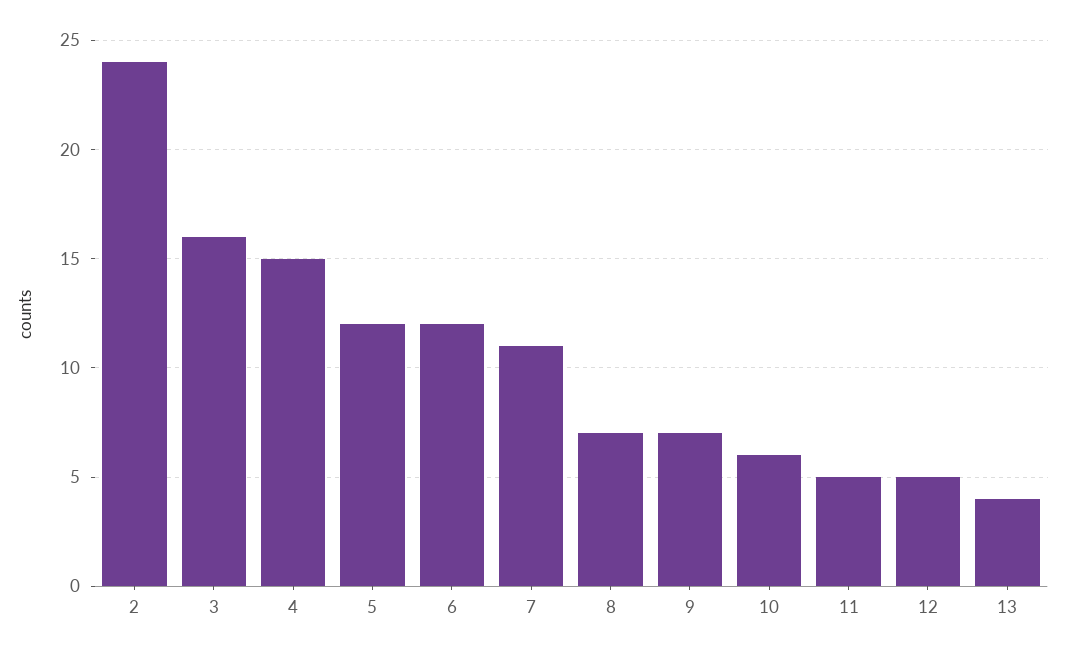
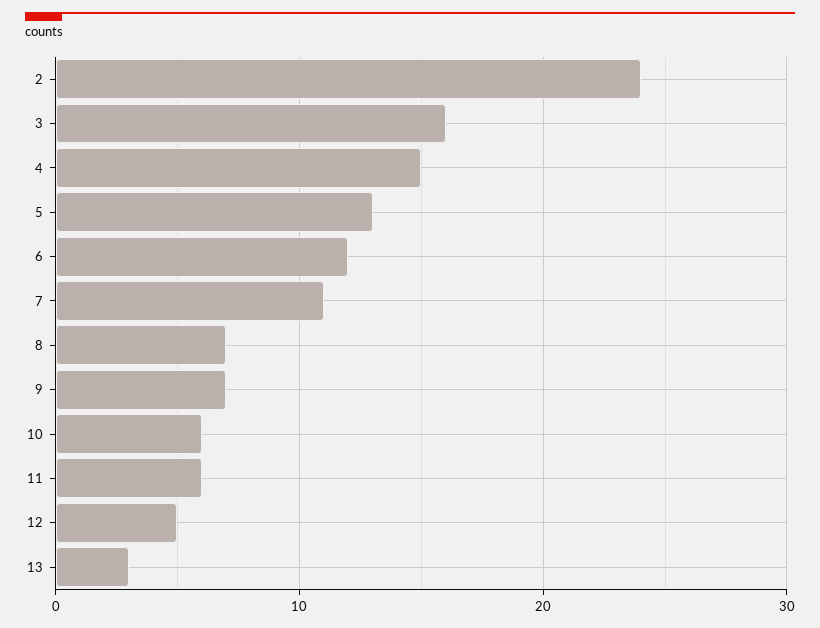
5: 12 -> 13
11: 5 -> 6
13: 4 -> 3

